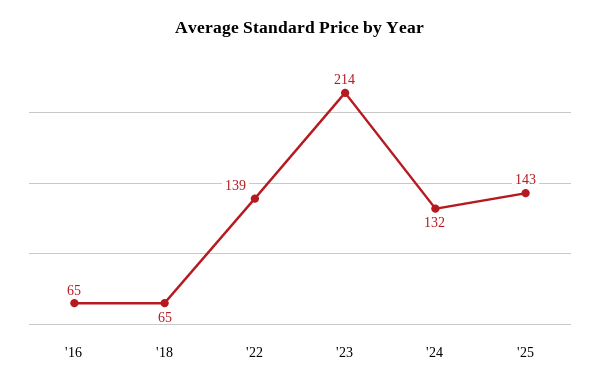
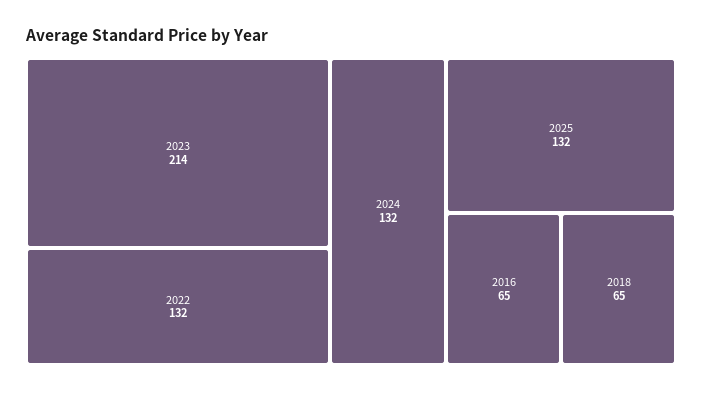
'22: 139 -> 132
'25: 143 -> 132

